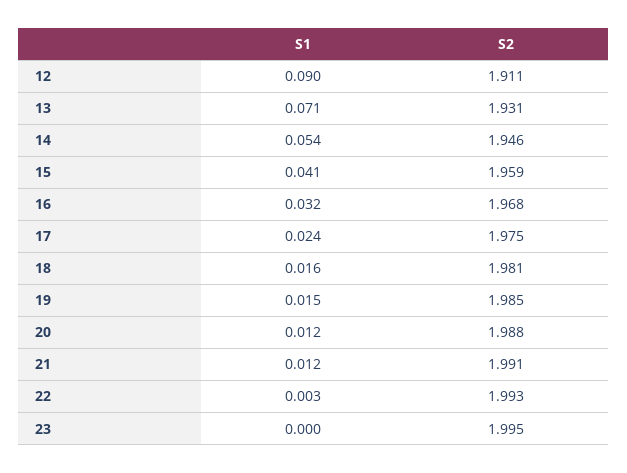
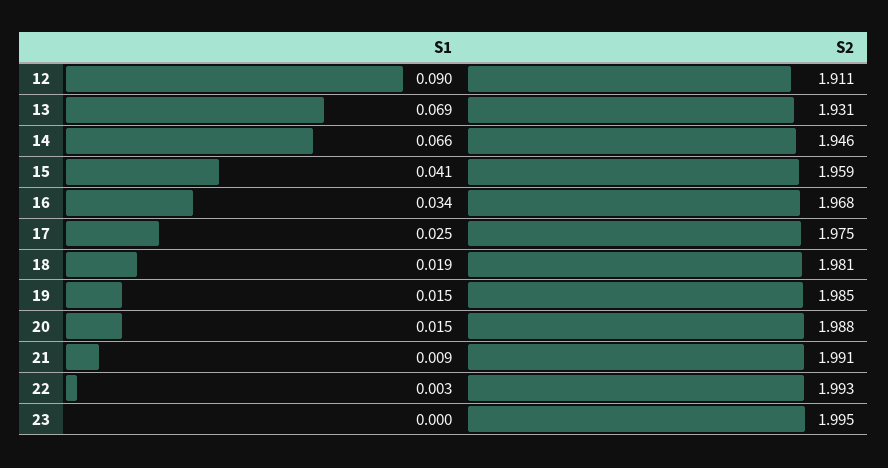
S1, 13: 0.071 -> 0.069
S1, 14: 0.054 -> 0.066
S1, 16: 0.032 -> 0.034
S1, 17: 0.024 -> 0.025
S1, 18: 0.016 -> 0.019
S1, 20: 0.012 -> 0.015
S1, 21: 0.012 -> 0.009

